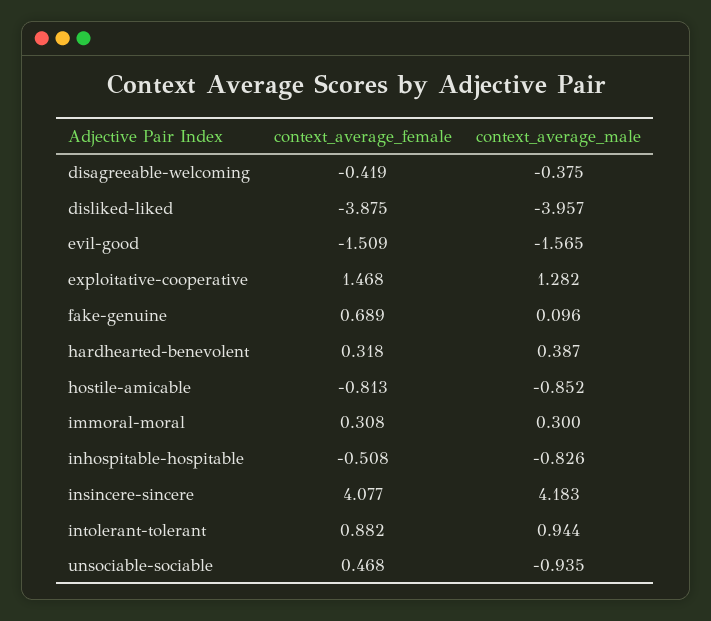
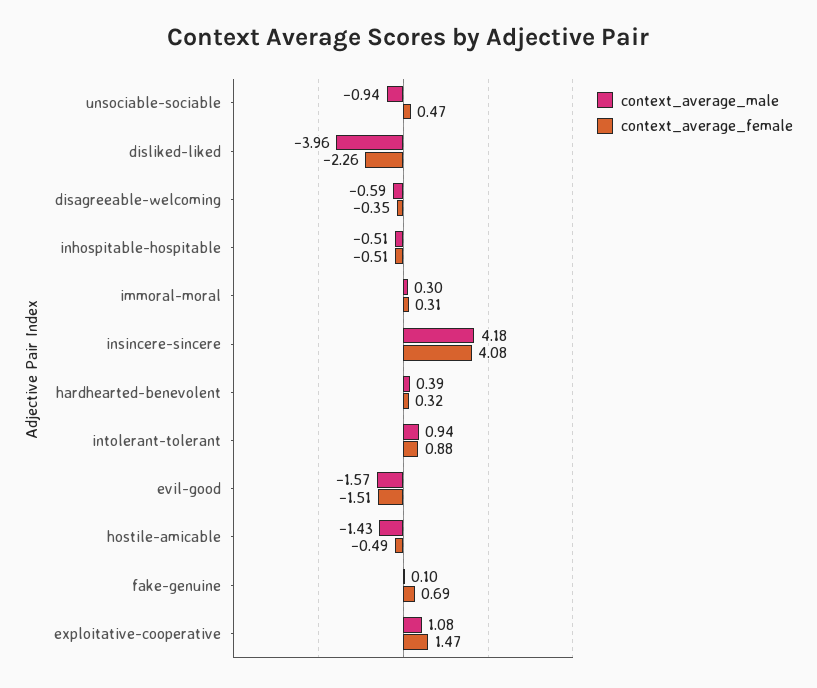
context_average_female, disagreeable-welcoming: -0.419 -> -0.35
context_average_male, disagreeable-welcoming: -0.375 -> -0.59
context_average_female, disliked-liked: -3.875 -> -2.26
context_average_male, exploitative-cooperative: 1.282 -> 1.08
context_average_female, hostile-amicable: -0.813 -> -0.49
context_average_male, hostile-amicable: -0.852 -> -1.43
context_average_male, inhospitable-hospitable: -0.826 -> -0.51

